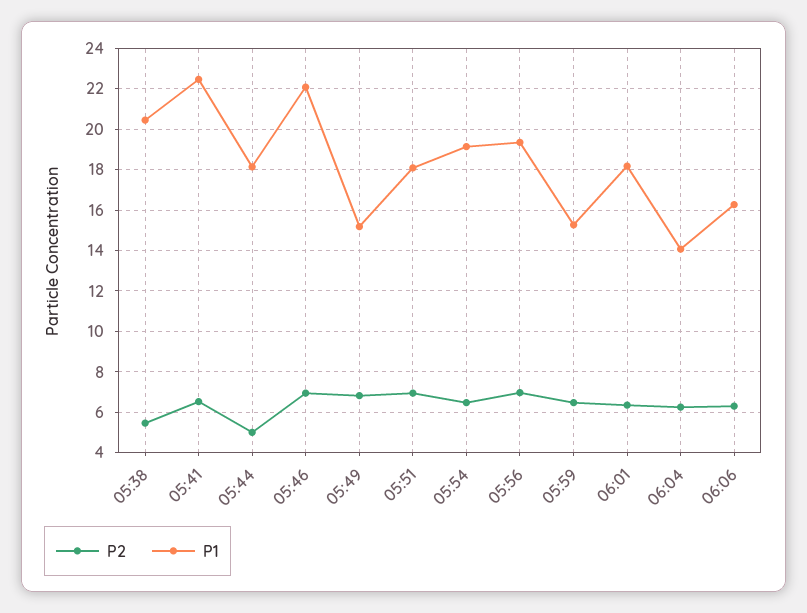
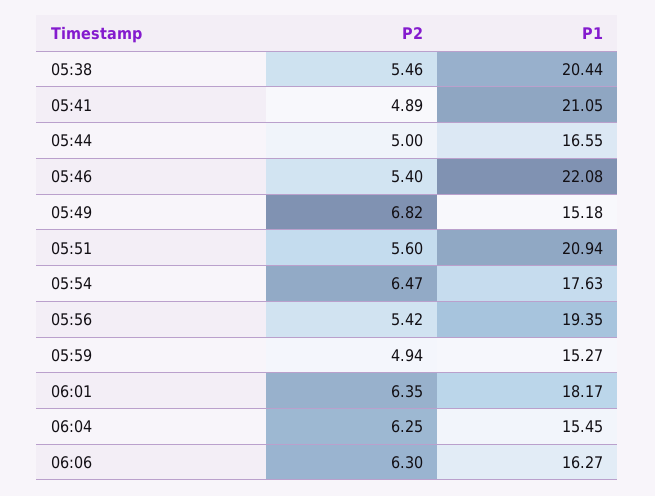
P2, 05:41: 6.5 -> 4.89
P1, 05:41: 22.5 -> 21.05
P1, 05:44: 18 -> 16.55
P2, 05:46: 7 -> 5.4
P2, 05:51: 7 -> 5.6
P1, 05:51: 18 -> 20.94
P1, 05:54: 19 -> 17.63
P2, 05:56: 7 -> 5.42
P2, 05:59: 6.5 -> 4.94
P1, 06:04: 14 -> 15.45

